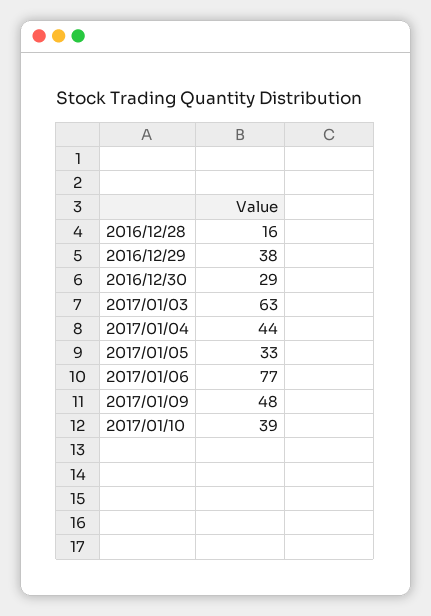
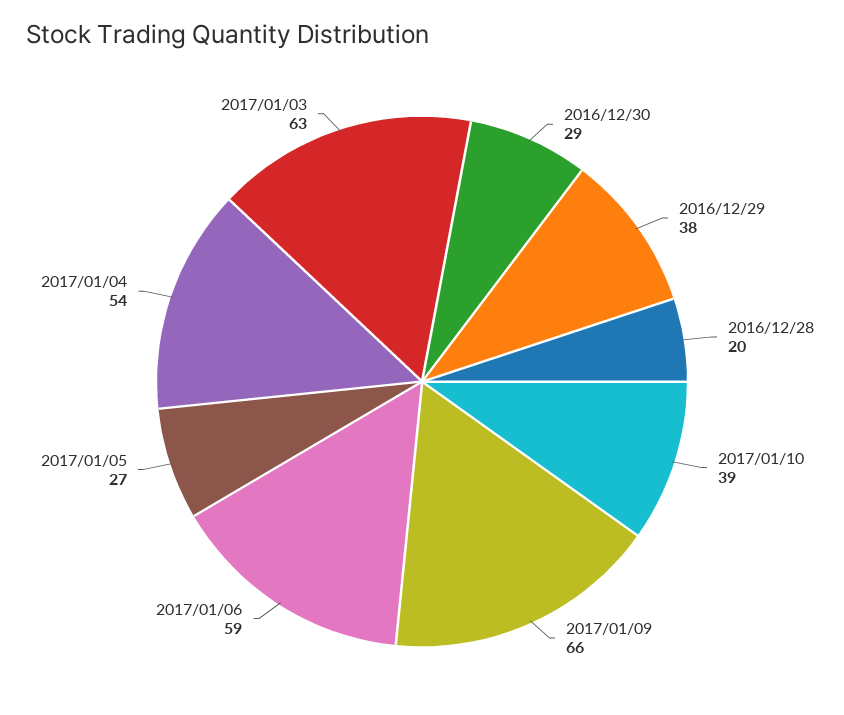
2016/12/28: 16 -> 20
2017/01/04: 44 -> 54
2017/01/05: 33 -> 27
2017/01/06: 77 -> 59
2017/01/09: 48 -> 66

